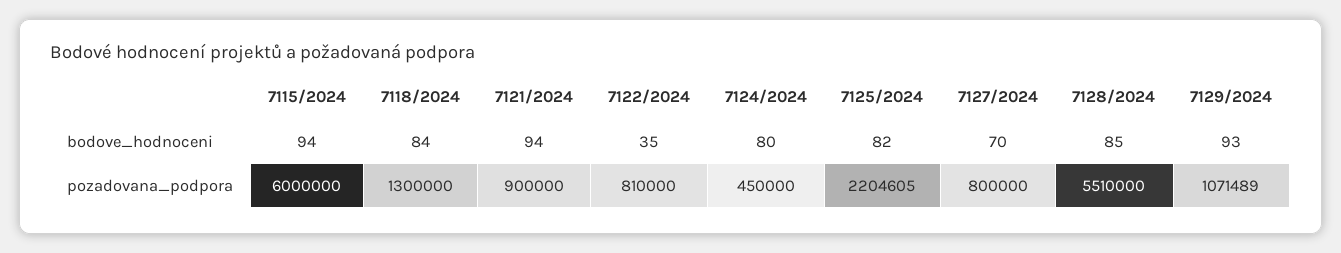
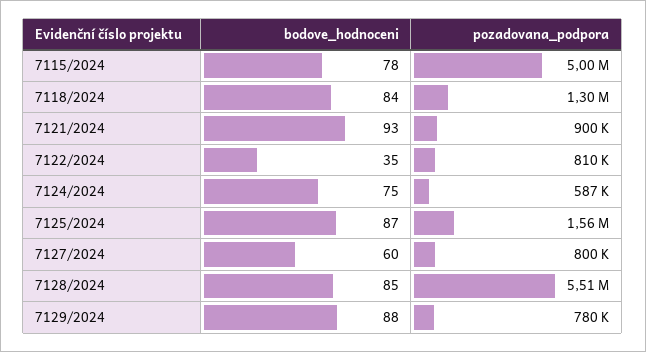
7115/2024, bodove_hodnoceni: 94 -> 78
7121/2024, bodove_hodnoceni: 94 -> 93
7124/2024, bodove_hodnoceni: 80 -> 75
7125/2024, bodove_hodnoceni: 82 -> 87
7127/2024, bodove_hodnoceni: 70 -> 60
7129/2024, bodove_hodnoceni: 93 -> 88
7115/2024, pozadovana_podpora: 6000000 -> 5000000
7124/2024, pozadovana_podpora: 450000 -> 587000
7125/2024, pozadovana_podpora: 2204605 -> 1560000
7129/2024, pozadovana_podpora: 1071489 -> 780000

